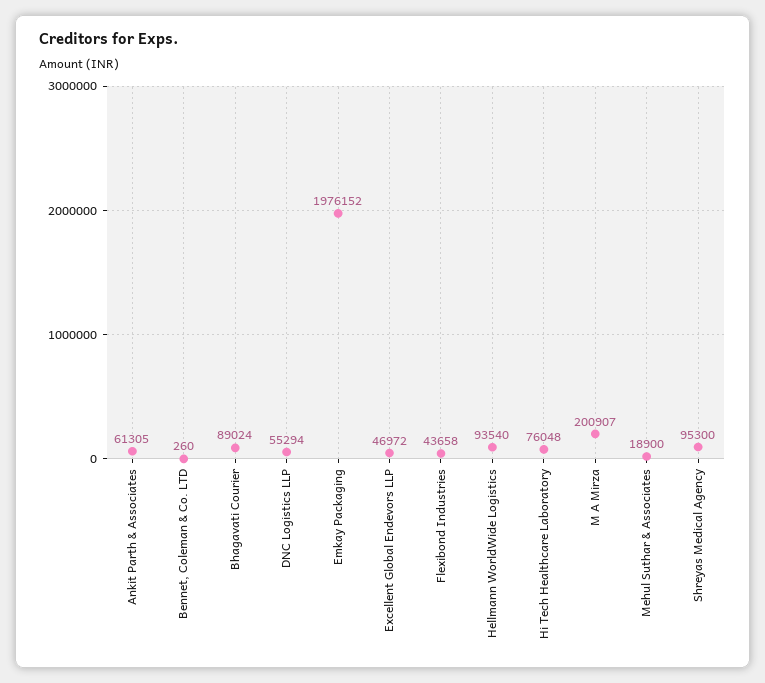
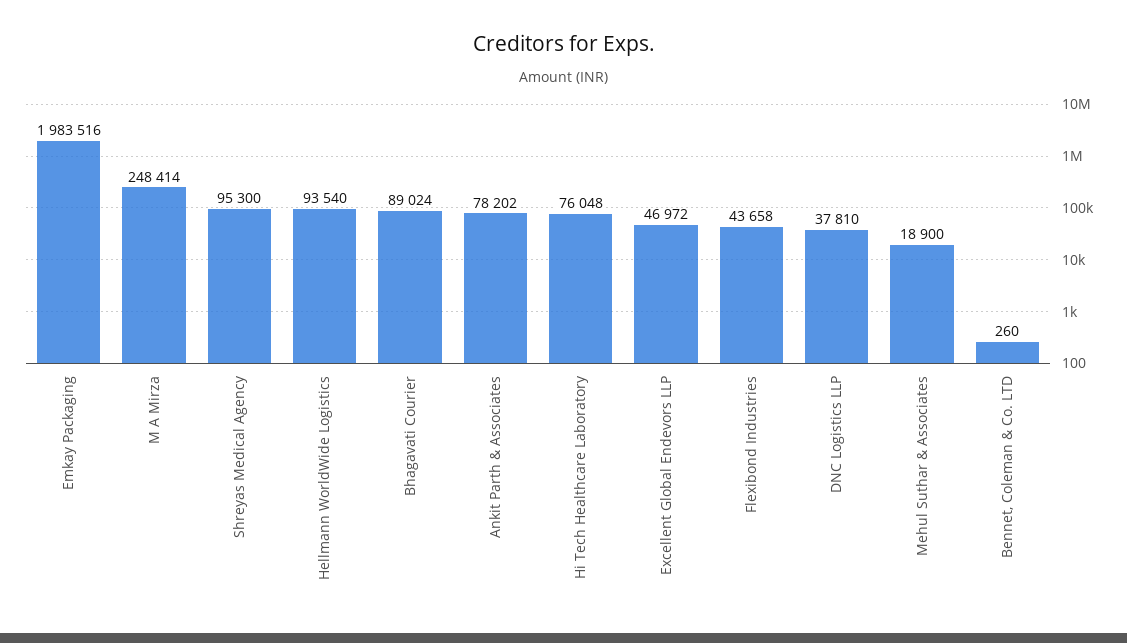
Ankit Parth & Associates: 61305 -> 78202
DNC Logistics LLP: 55294 -> 37810
Emkay Packaging: 1976152 -> 1983516
M A Mirza: 200907 -> 248414

